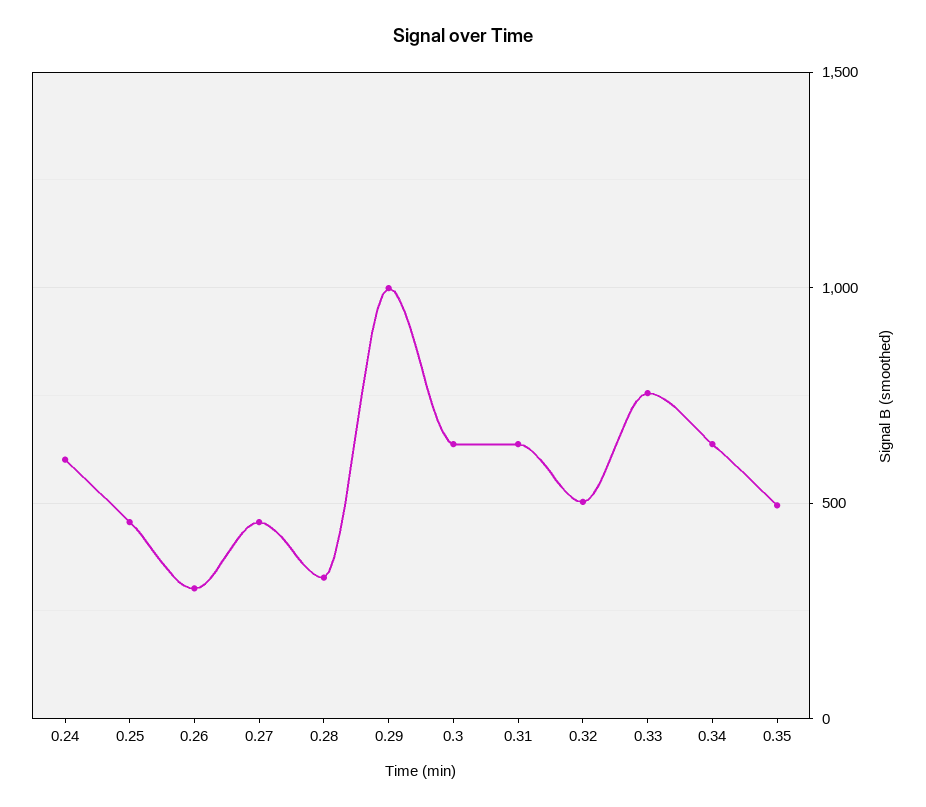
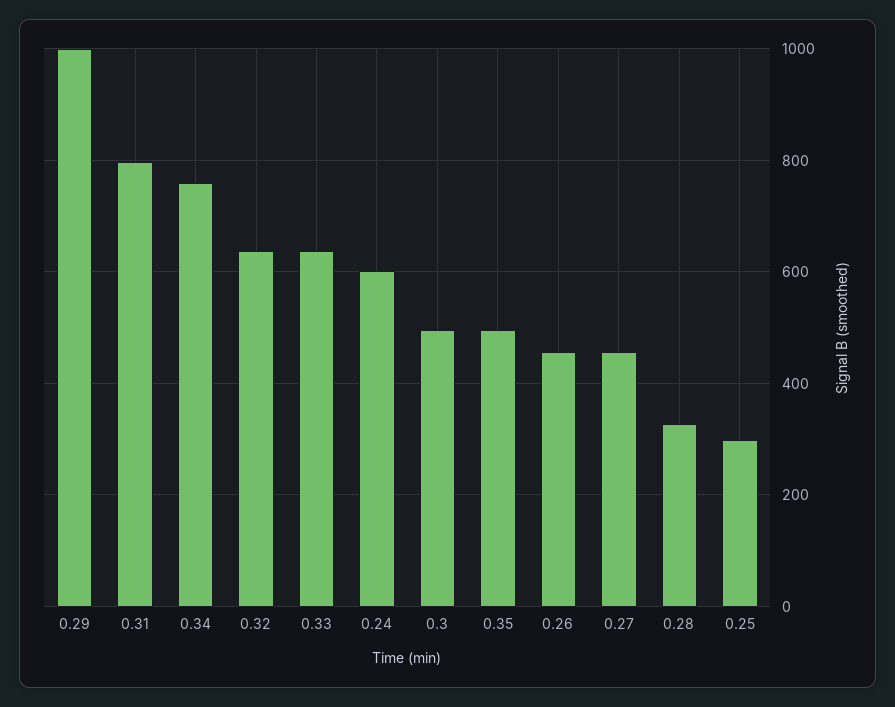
0.25: 450 -> 300
0.26: 300 -> 460
0.3: 650 -> 500
0.31: 650 -> 800
0.32: 500 -> 640
0.33: 750 -> 640
0.34: 650 -> 760

